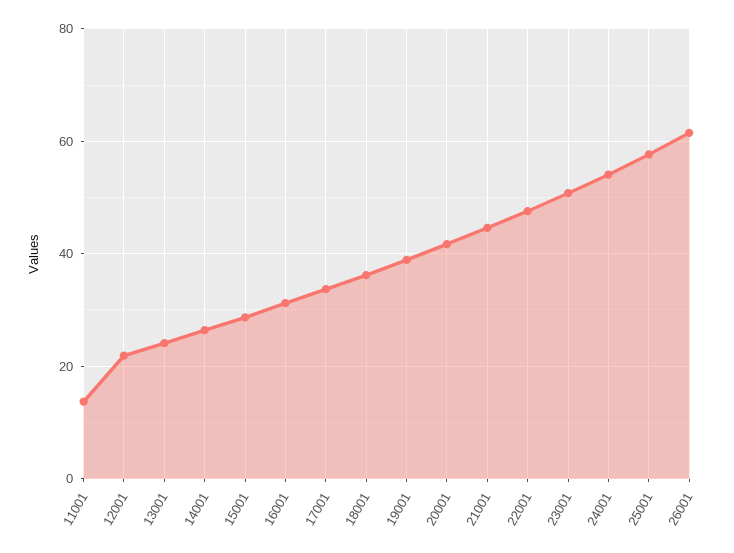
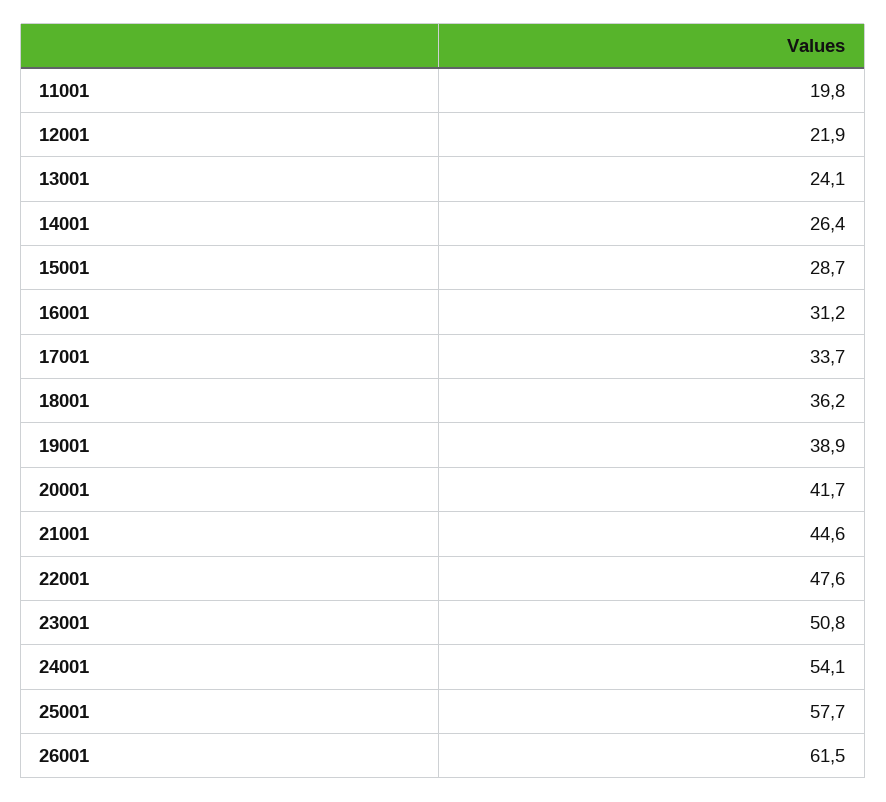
11001: 14 -> 19.8

